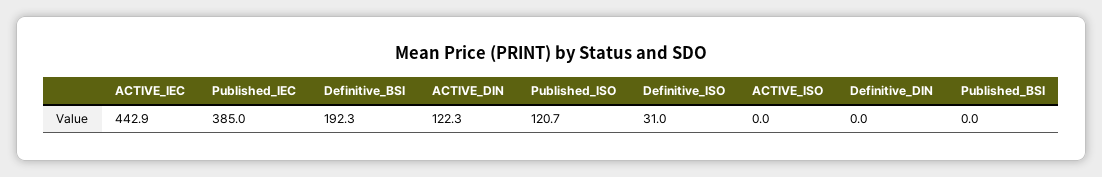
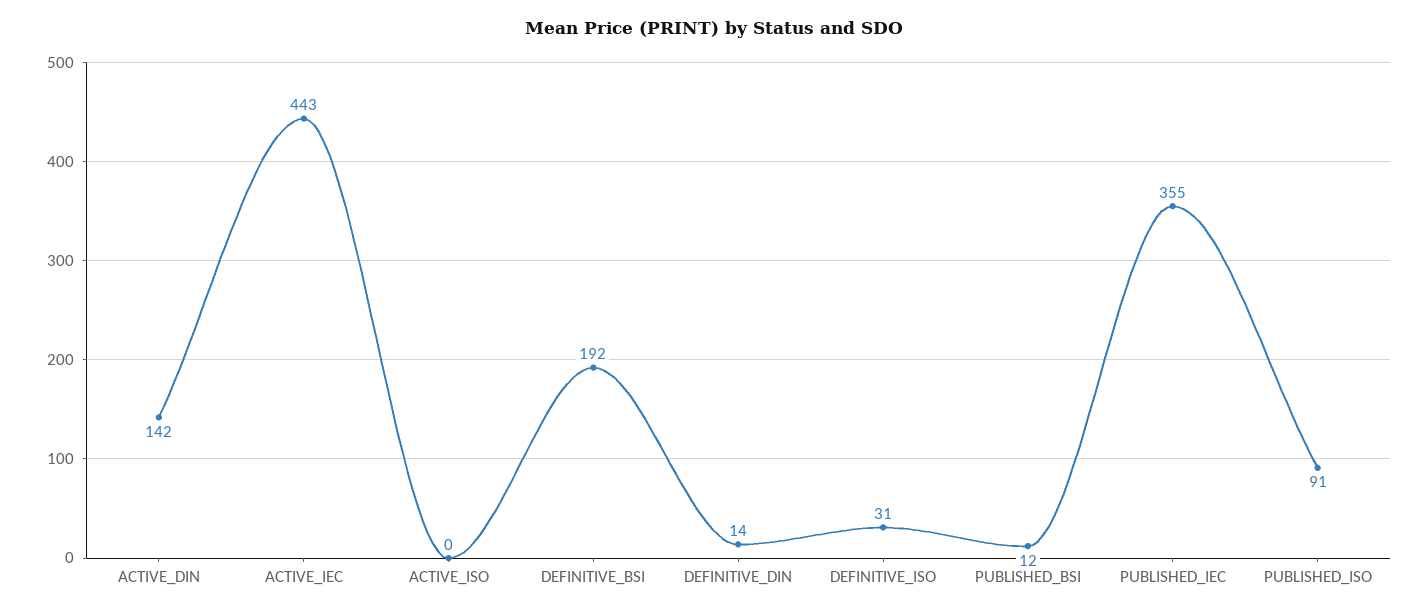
Published_IEC: 385 -> 355
ACTIVE_DIN: 122.3 -> 142
Published_ISO: 120.7 -> 91
Definitive_DIN: 0 -> 14
Published_BSI: 0 -> 12

